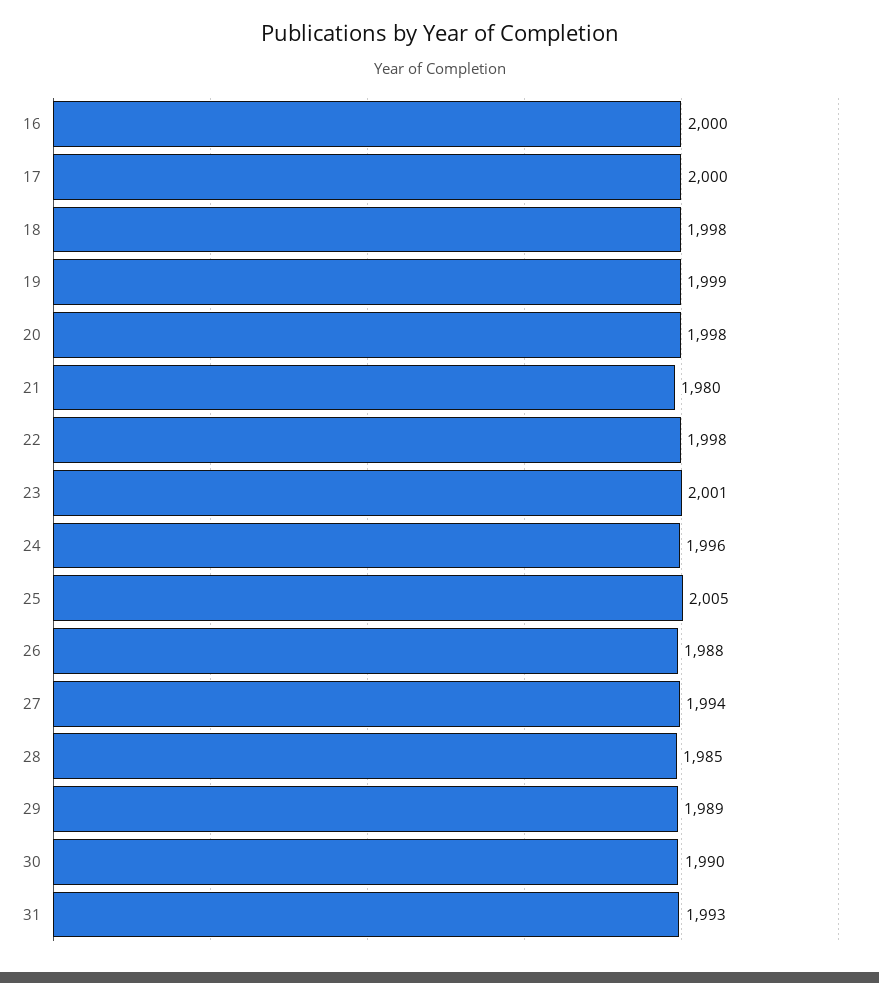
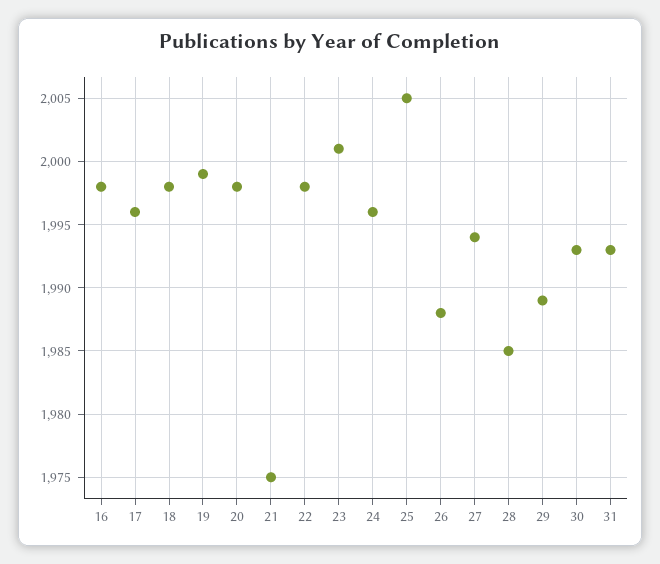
16: 2000 -> 1998
17: 2000 -> 1996
21: 1980 -> 1975
30: 1990 -> 1993

